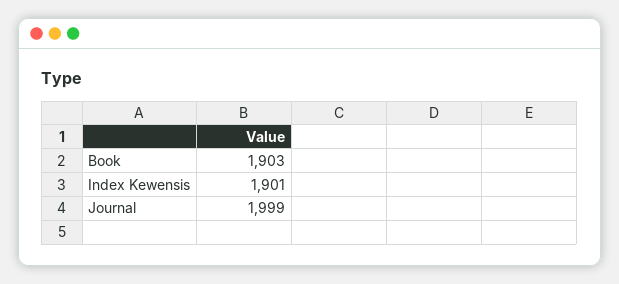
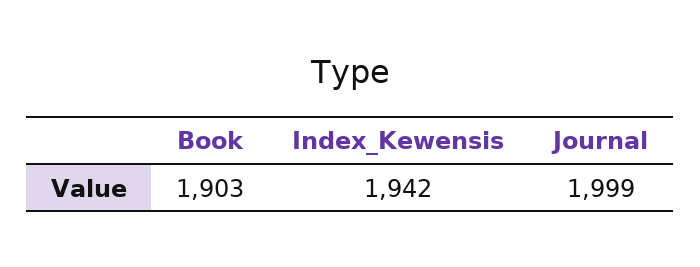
Index Kewensis: 1901 -> 1942

